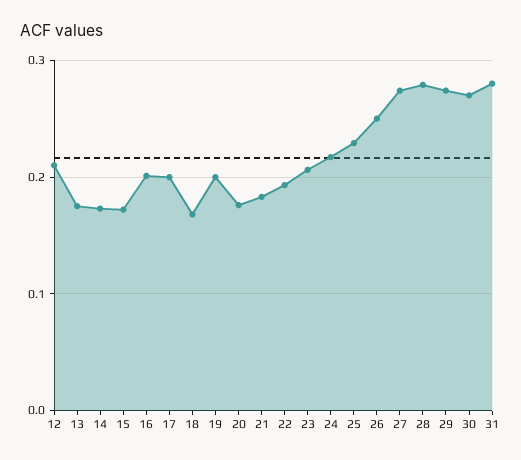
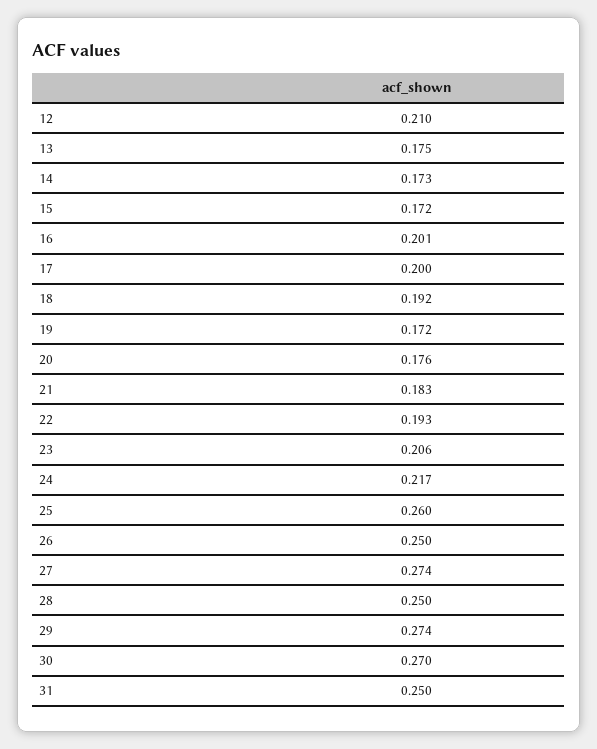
18: 0.17 -> 0.192
19: 0.2 -> 0.172
25: 0.23 -> 0.26
28: 0.28 -> 0.25
31: 0.28 -> 0.25

